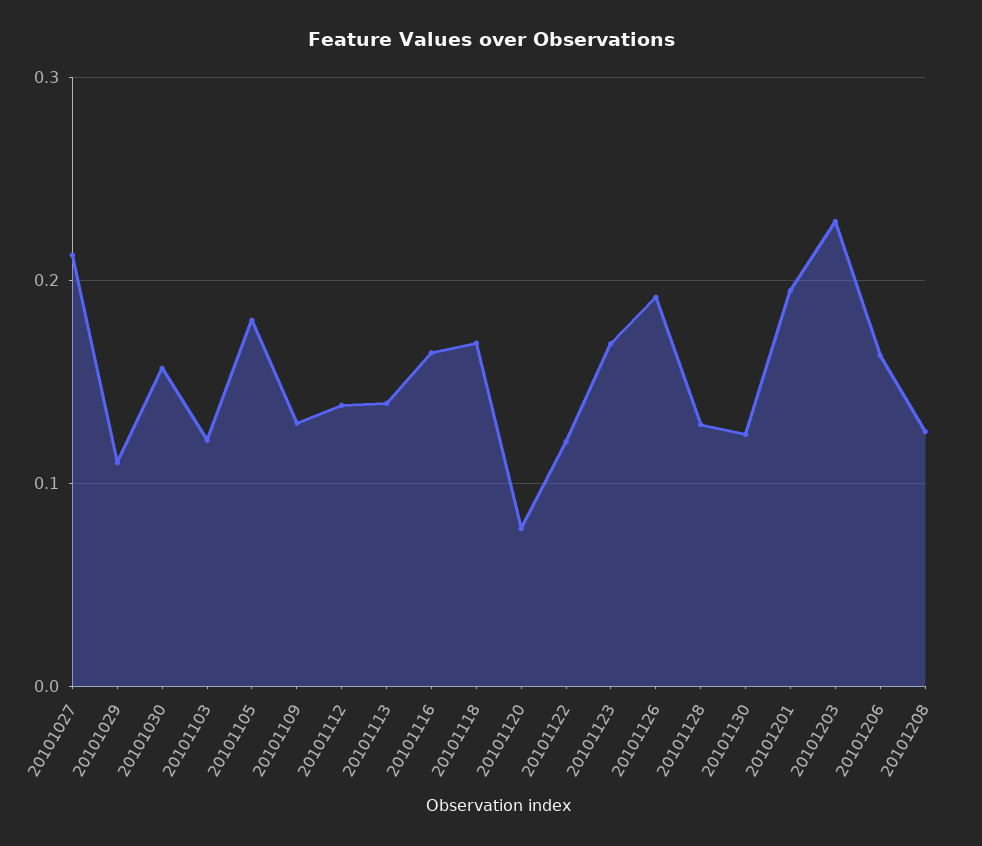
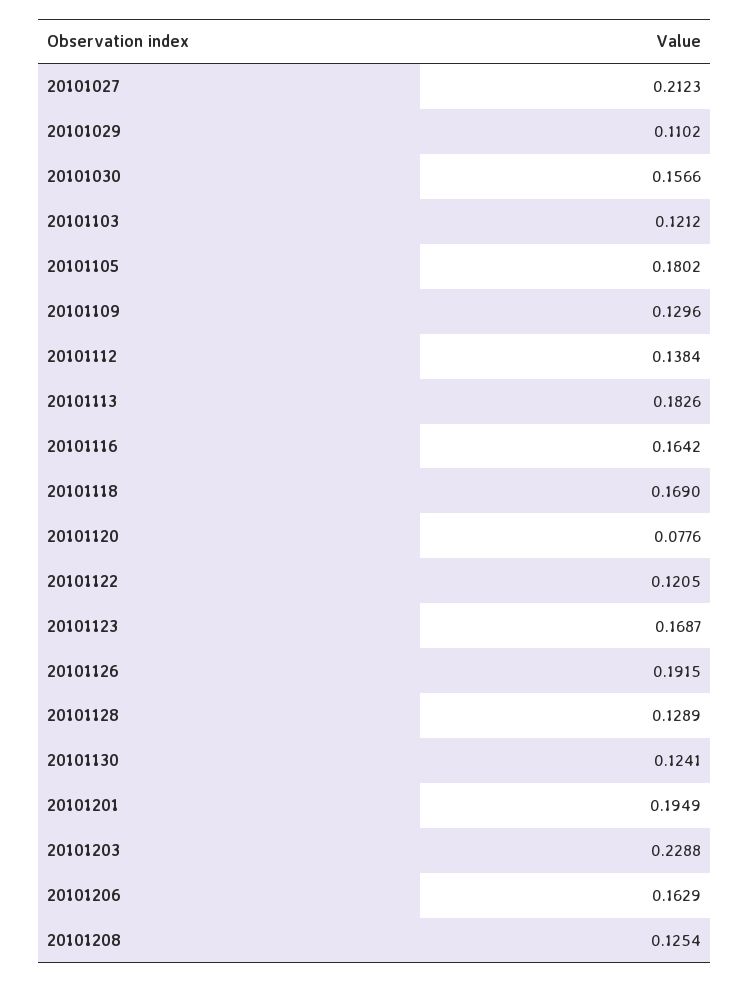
20101113: 0.14 -> 0.1826

